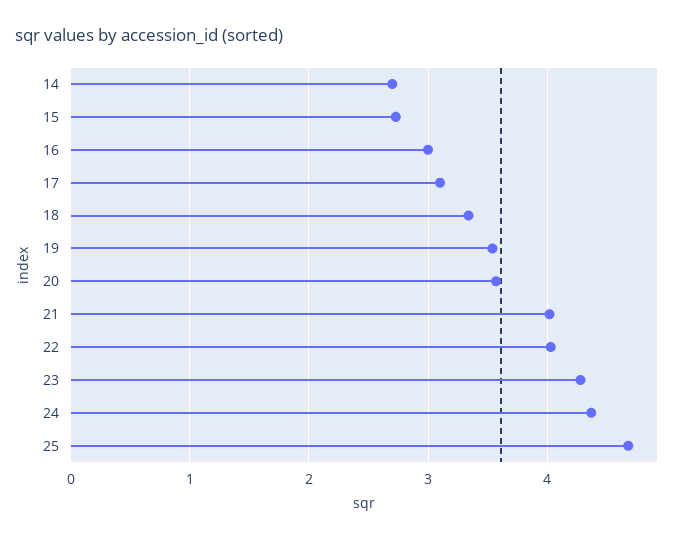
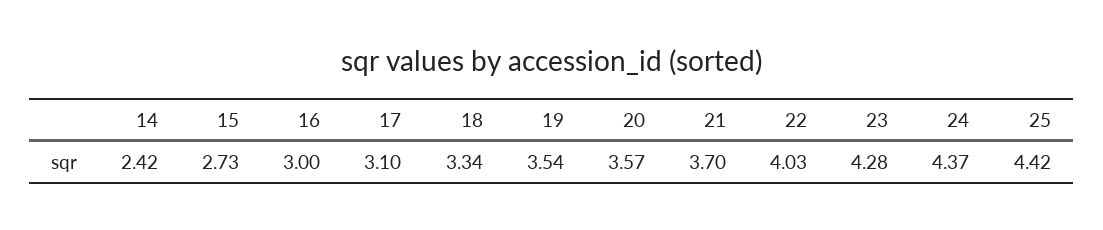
14: 2.7 -> 2.42
21: 4 -> 3.7
25: 4.7 -> 4.42

